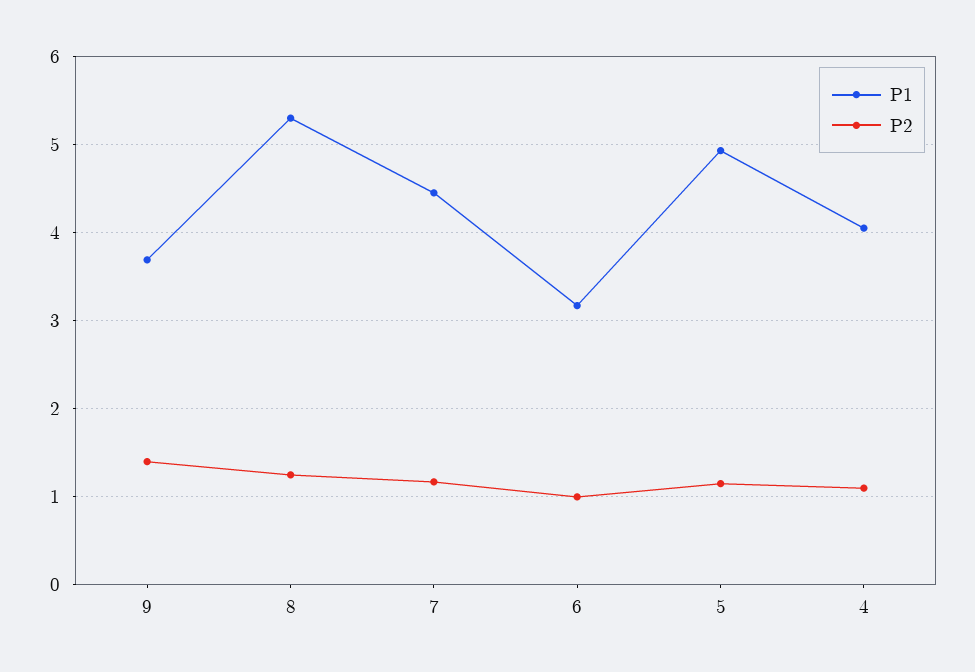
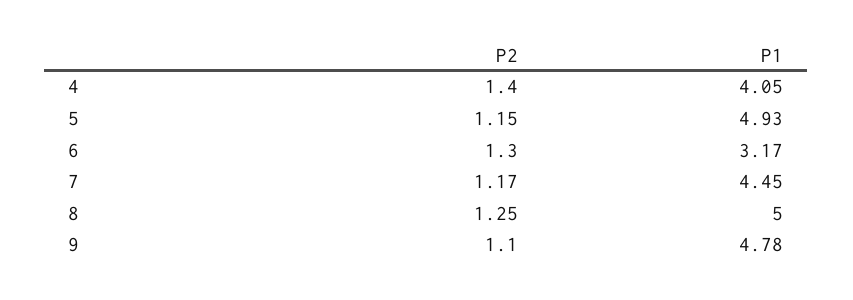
P1, 9: 3.7 -> 4.78
P2, 9: 1.4 -> 1.1
P1, 8: 5.3 -> 5
P2, 6: 1 -> 1.3
P2, 4: 1.1 -> 1.4

